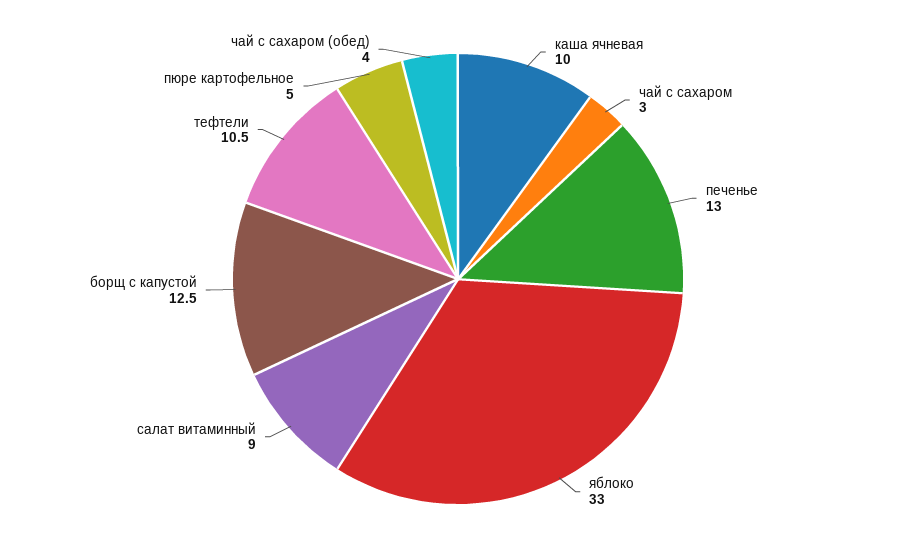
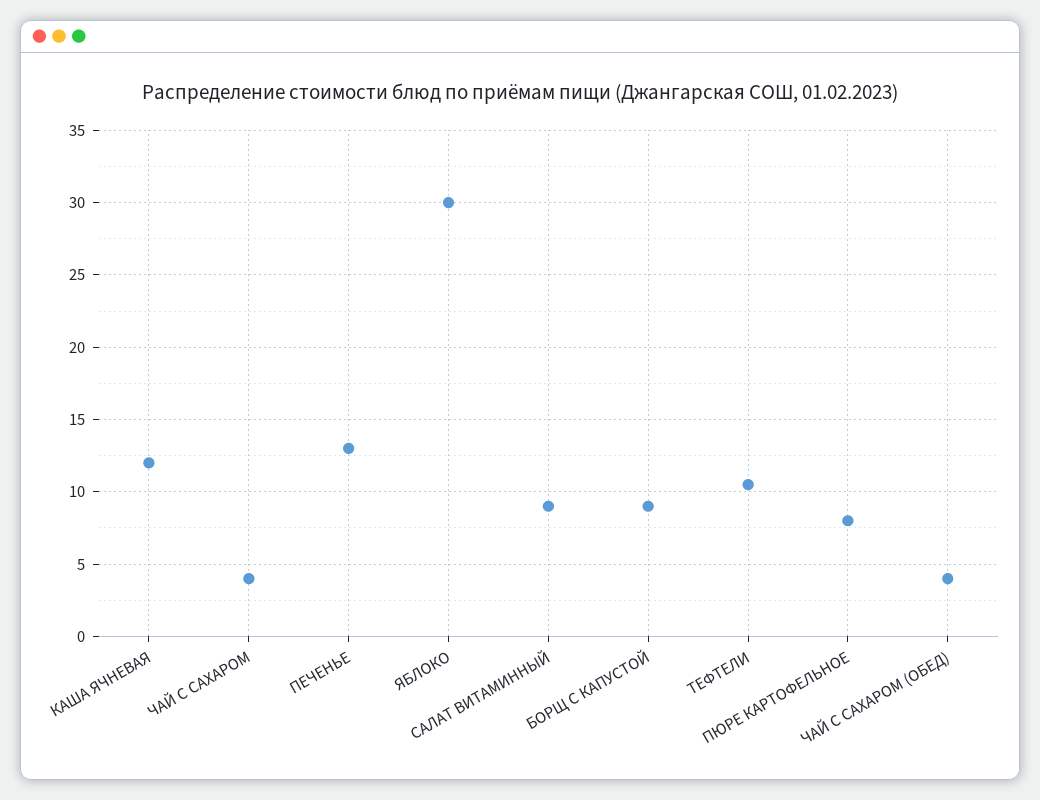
каша ячневая: 10 -> 12
чай с сахаром: 3 -> 4
яблоко: 33 -> 30
борщ с капустой: 12.5 -> 9
пюре картофельное: 5 -> 8

